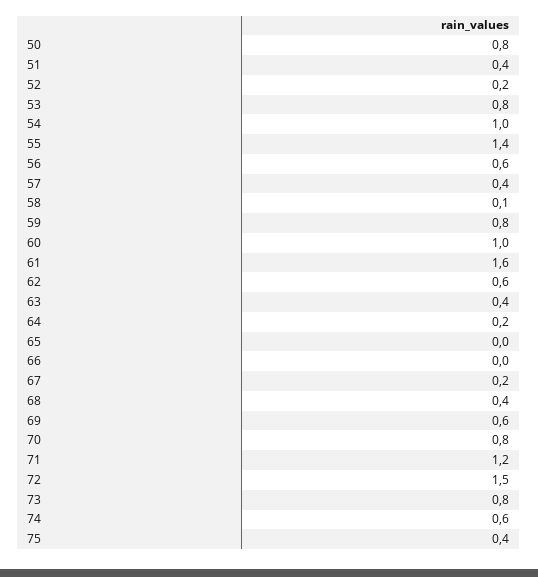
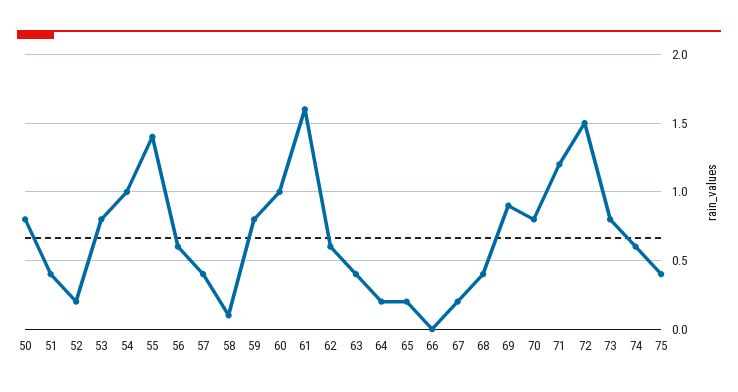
65: 0 -> 0.2
69: 0.6 -> 0.9

